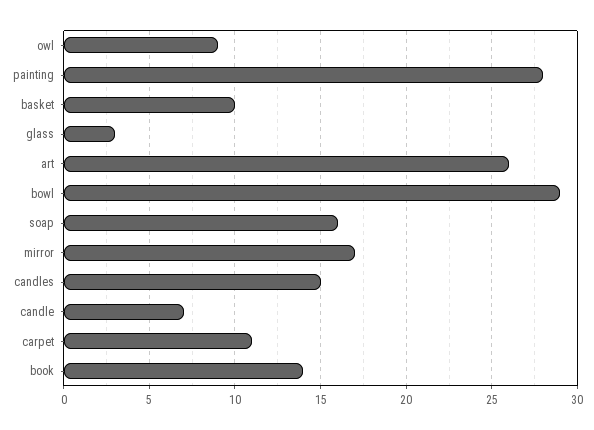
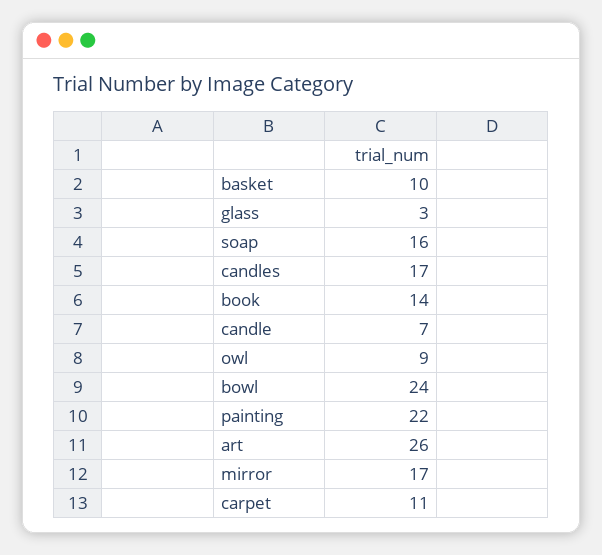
painting: 28 -> 22
bowl: 29 -> 24
candles: 15 -> 17

